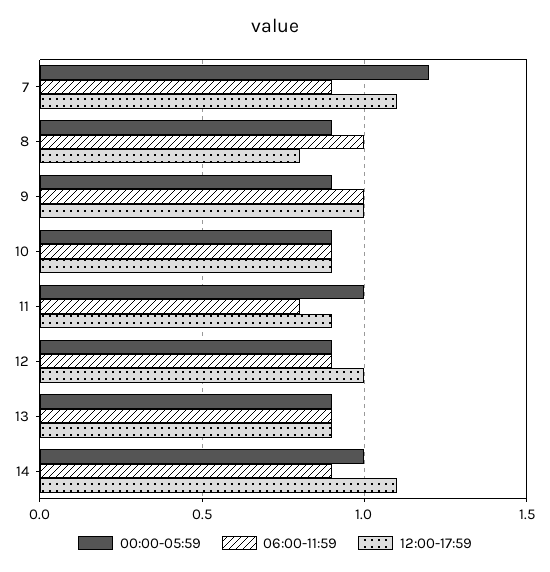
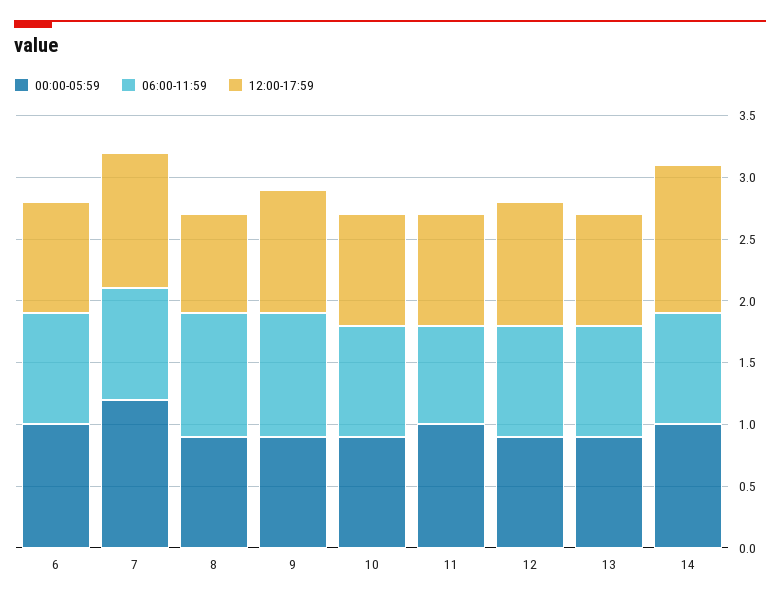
12:00-17:59, 14: 1.1 -> 1.2
00:00-05:59, 6: none -> 1
06:00-11:59, 6: none -> 0.9
12:00-17:59, 6: none -> 0.9

